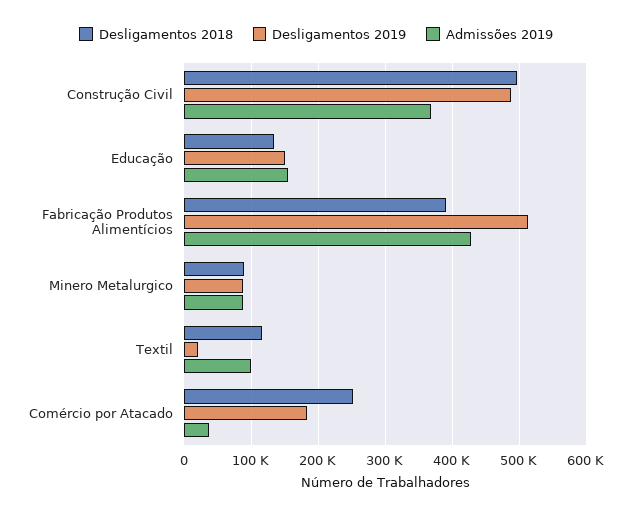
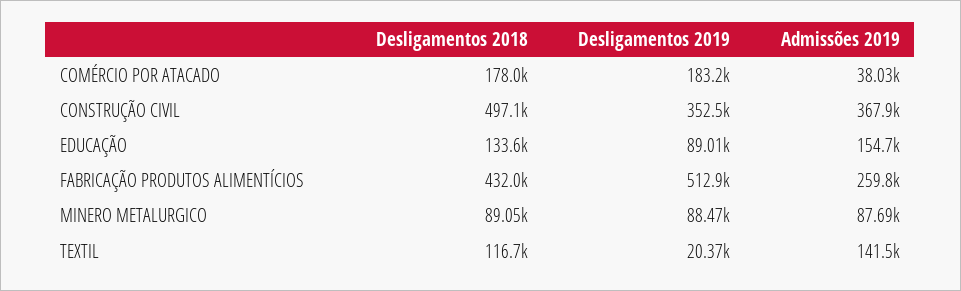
Desligamentos 2019, Construção Civil: 490000 -> 352500
Desligamentos 2019, Educação: 150000 -> 89010
Desligamentos 2018, Fabricação Produtos Alimentícios: 390000 -> 432000
Admissões 2019, Fabricação Produtos Alimentícios: 430000 -> 259800
Admissões 2019, Textil: 100000 -> 141500
Desligamentos 2018, Comércio por Atacado: 250000 -> 178000

